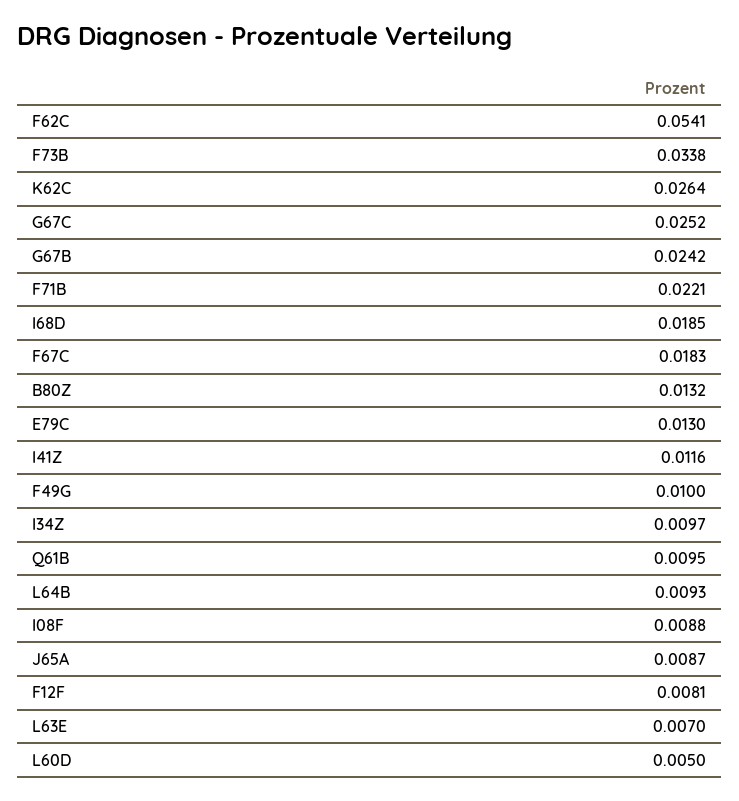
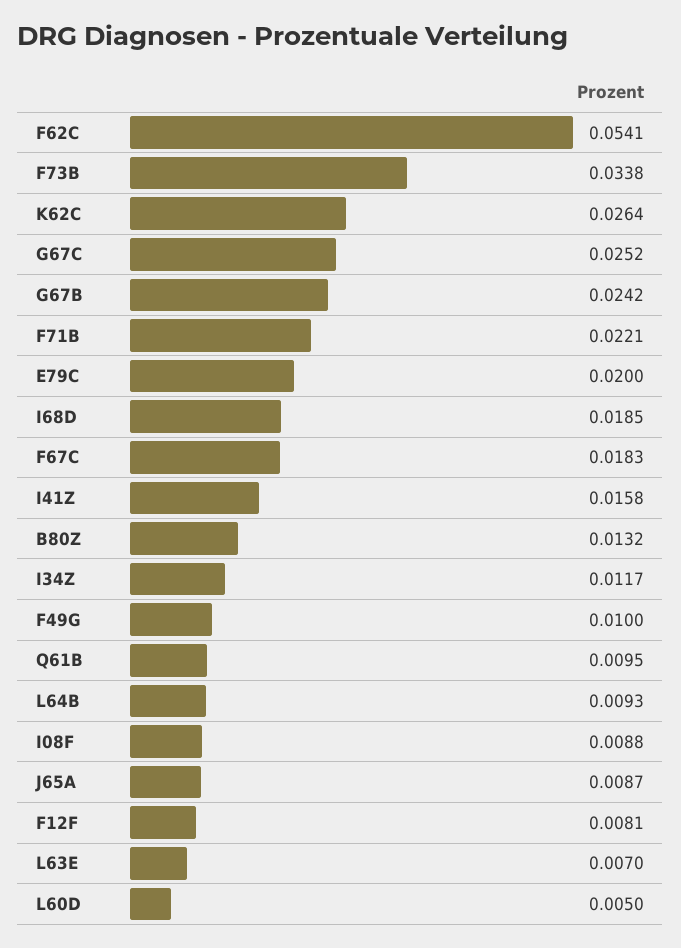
E79C: 0.013 -> 0.02
I41Z: 0.0116 -> 0.0158
I34Z: 0.0097 -> 0.0117

